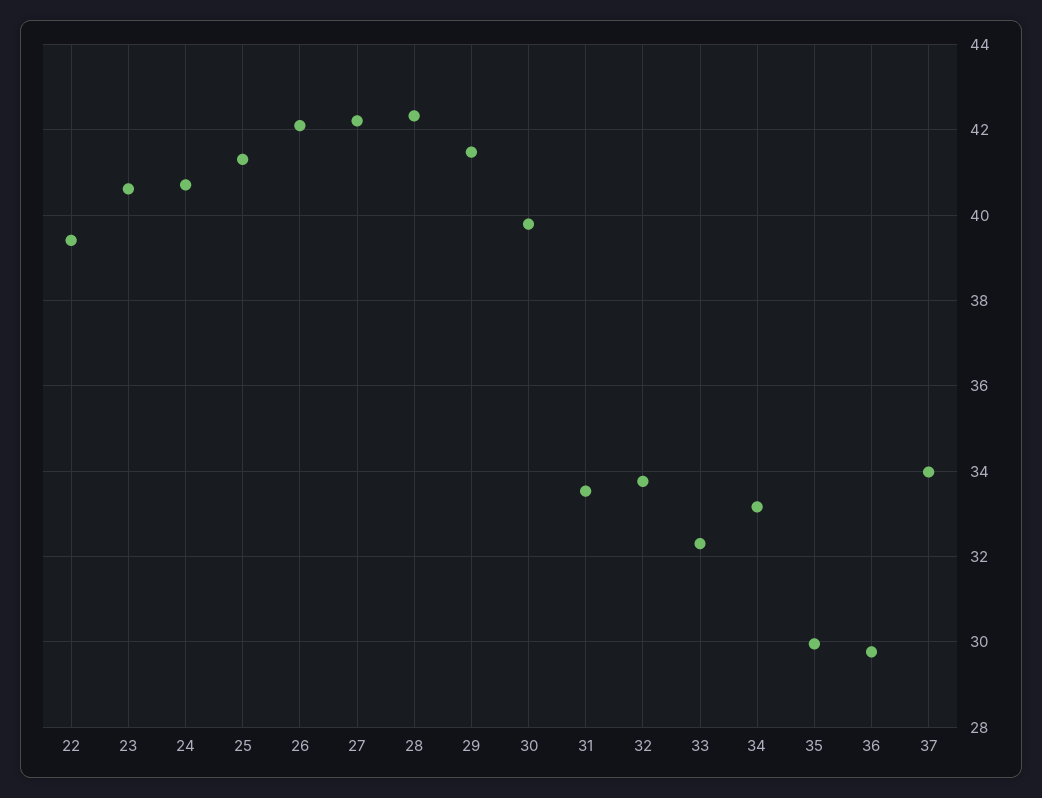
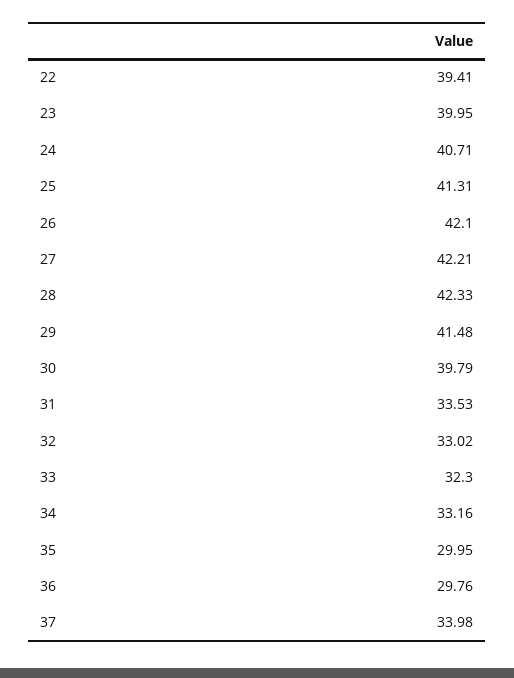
23: 40.6 -> 39.95
32: 33.8 -> 33.02

